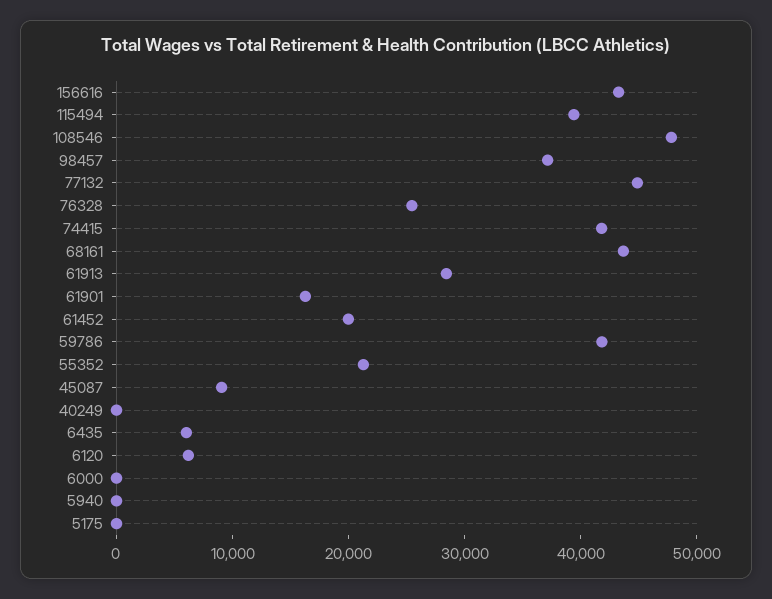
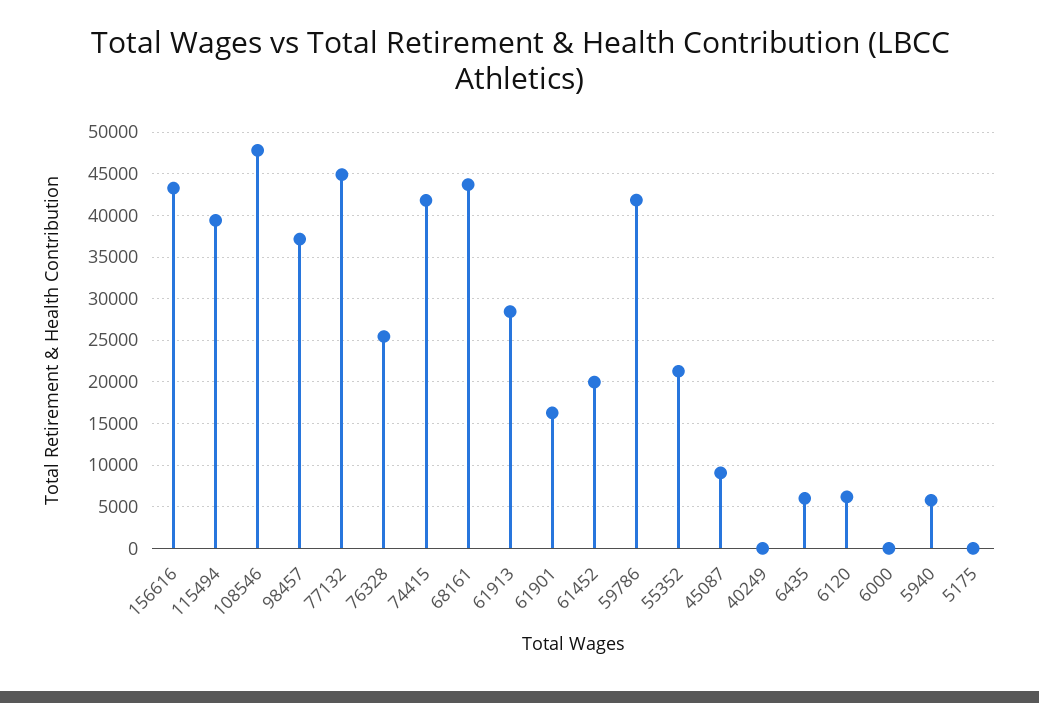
5940: 0 -> 6000

